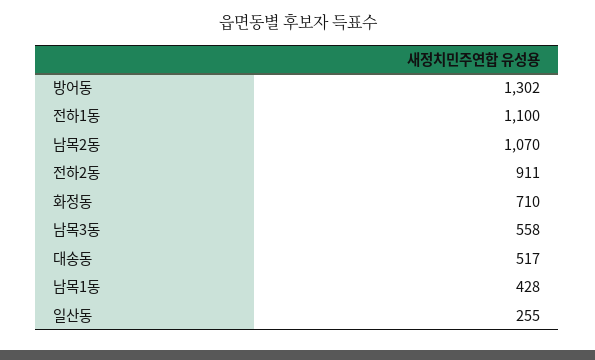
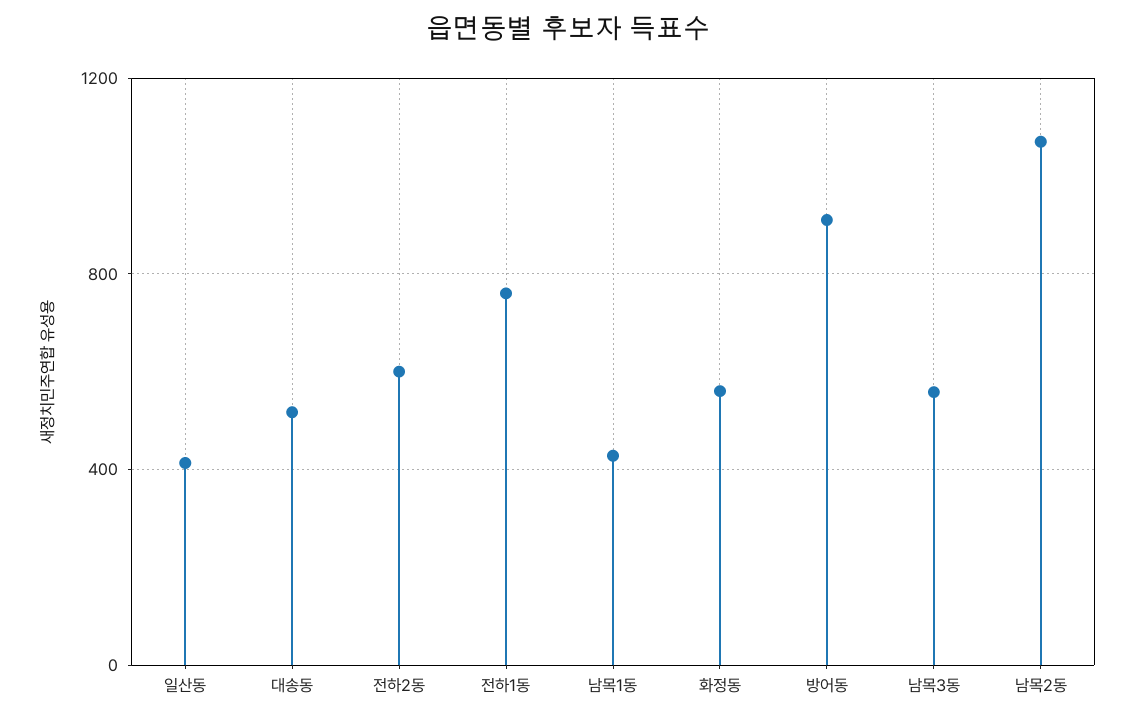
방어동: 1302 -> 900
전하1동: 1100 -> 750
전하2동: 911 -> 600
화정동: 710 -> 550
일산동: 255 -> 400

